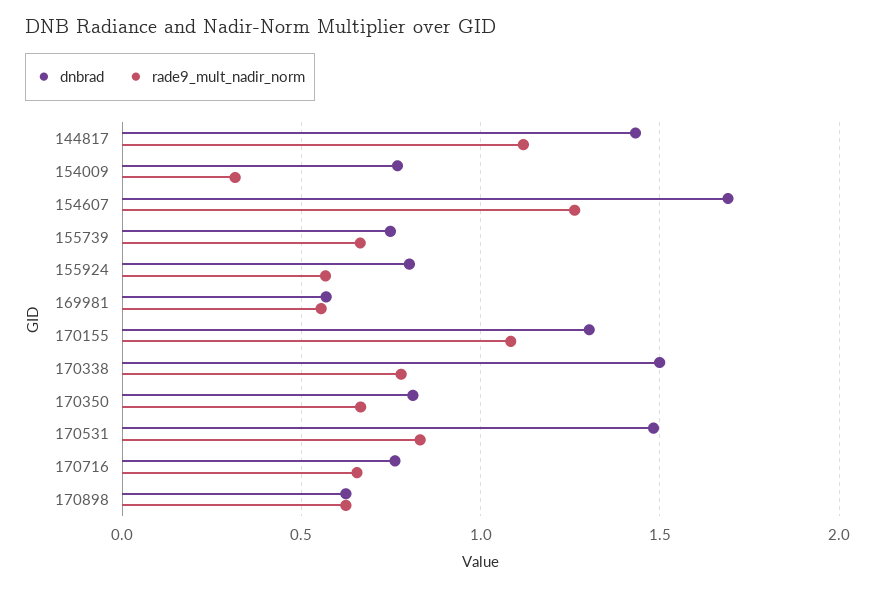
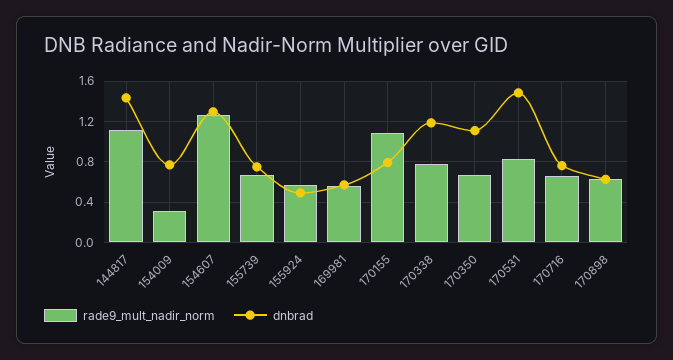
dnbrad, 154607: 1.7 -> 1.3
dnbrad, 155924: 0.8 -> 0.5
dnbrad, 170155: 1.3 -> 0.8
dnbrad, 170338: 1.5 -> 1.2
dnbrad, 170350: 0.8 -> 1.1

